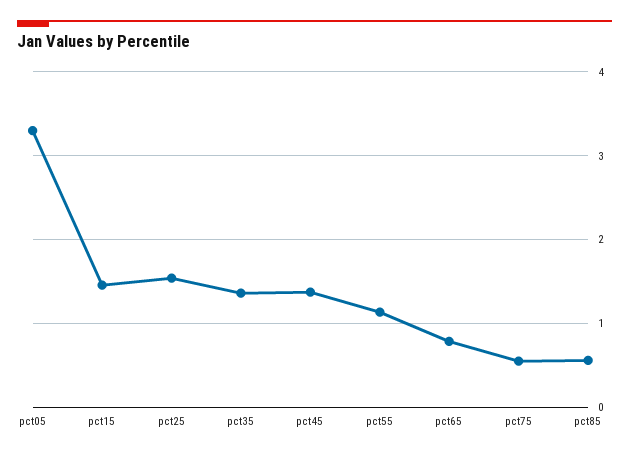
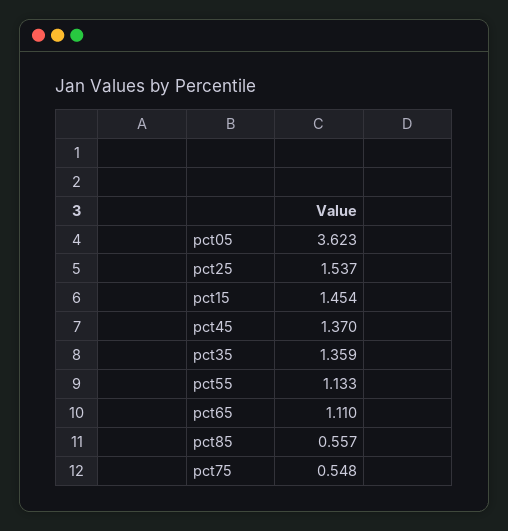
pct05: 3.3 -> 3.623
pct65: 0.8 -> 1.11

